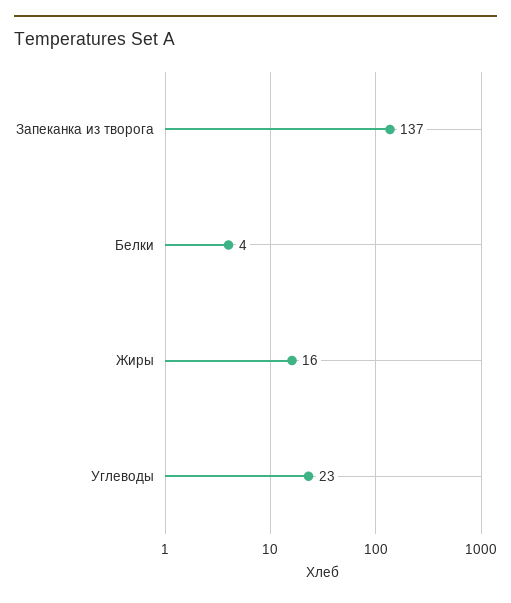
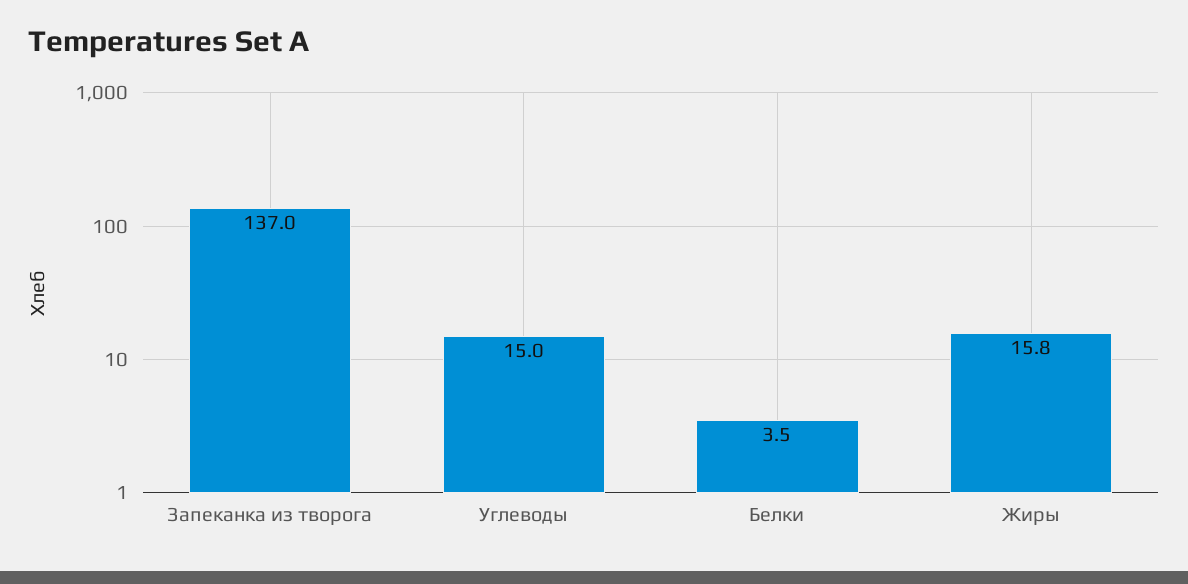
Углеводы: 23 -> 15

